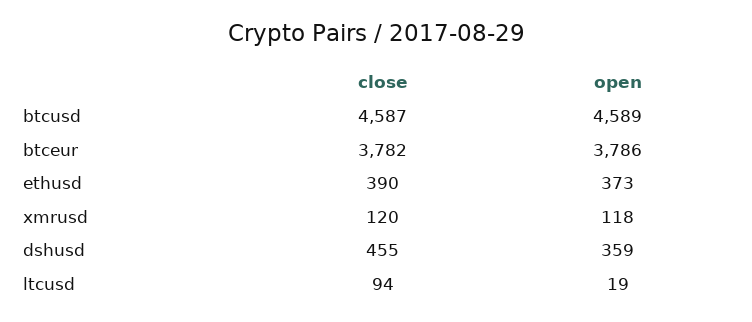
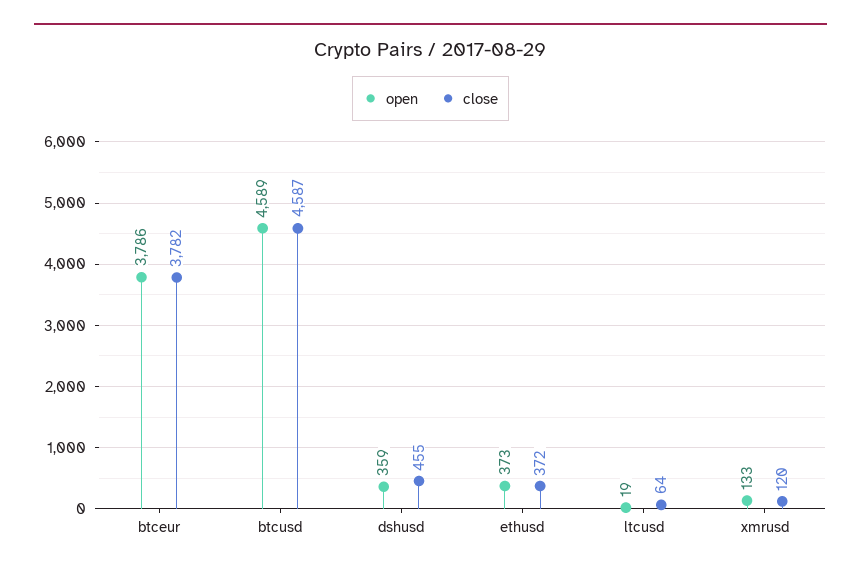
close, ethusd: 390 -> 372
open, xmrusd: 118 -> 133
close, ltcusd: 94 -> 64

